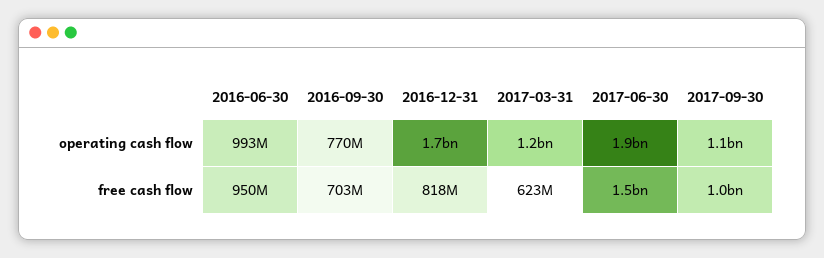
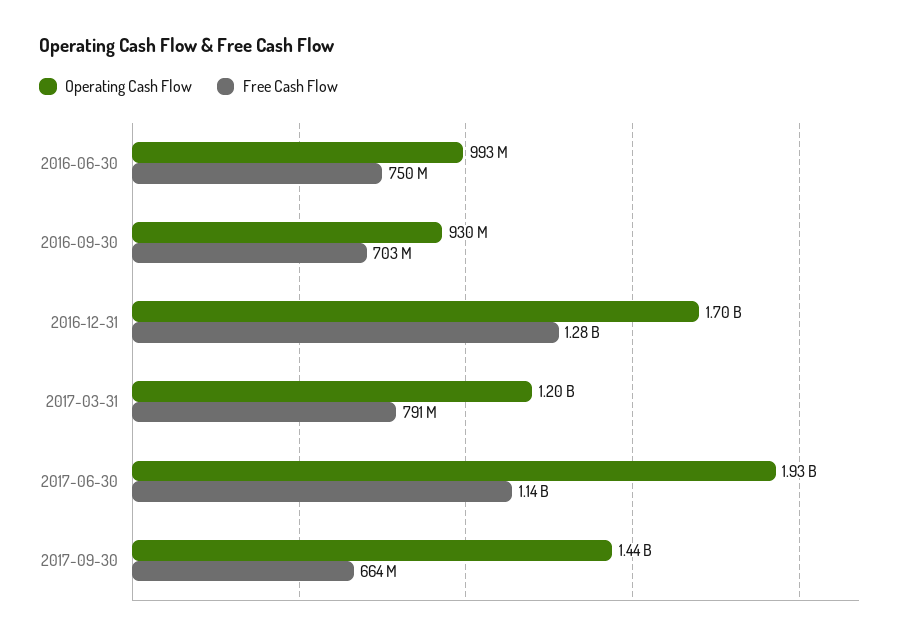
operating cash flow, 2016-09-30: 770000000 -> 930000000
operating cash flow, 2017-09-30: 1100000000 -> 1440000000
free cash flow, 2016-06-30: 950000000 -> 750000000
free cash flow, 2016-12-31: 818000000 -> 1280000000
free cash flow, 2017-03-31: 623000000 -> 791000000
free cash flow, 2017-06-30: 1500000000 -> 1140000000
free cash flow, 2017-09-30: 1000000000 -> 664000000

